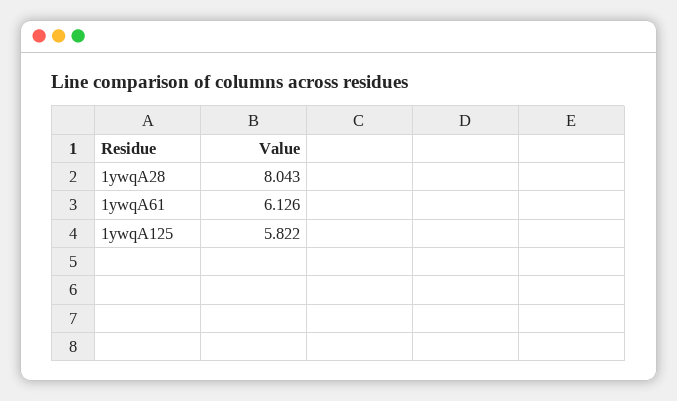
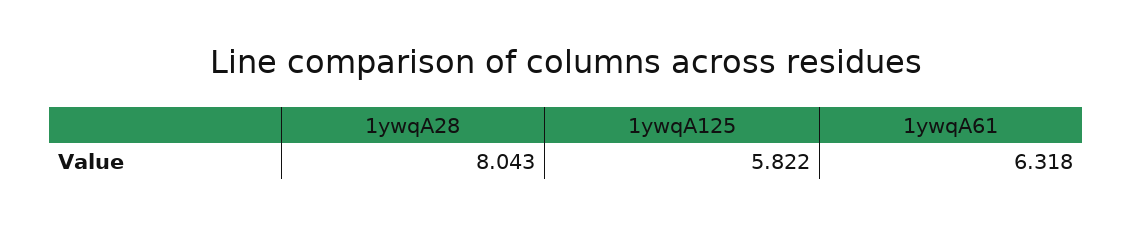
1ywqA61: 6.126 -> 6.318

